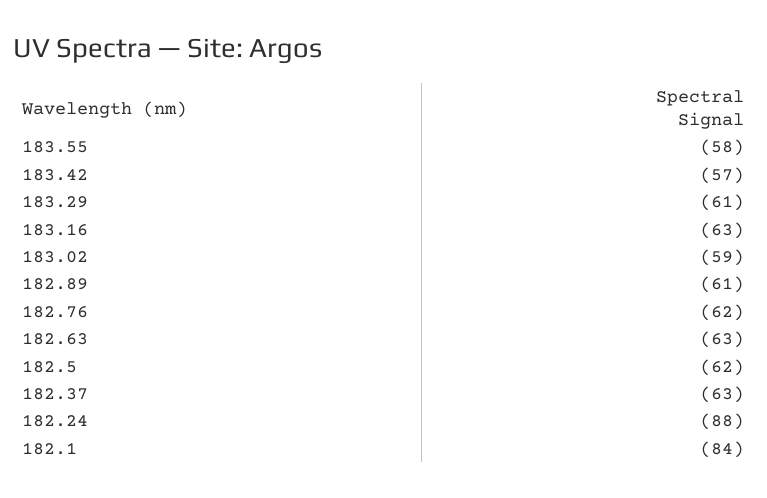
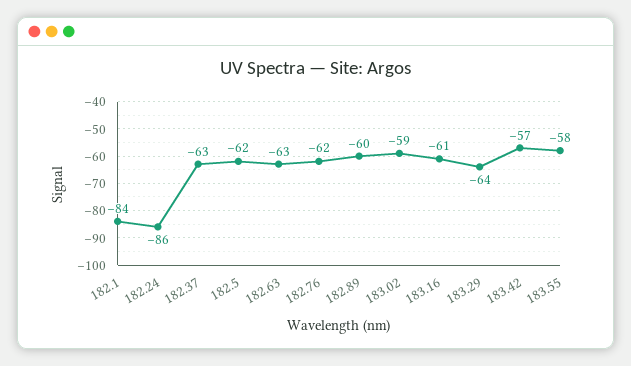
183.29: -61 -> -64
183.16: -63 -> -61
182.89: -61 -> -60
182.24: -88 -> -86

